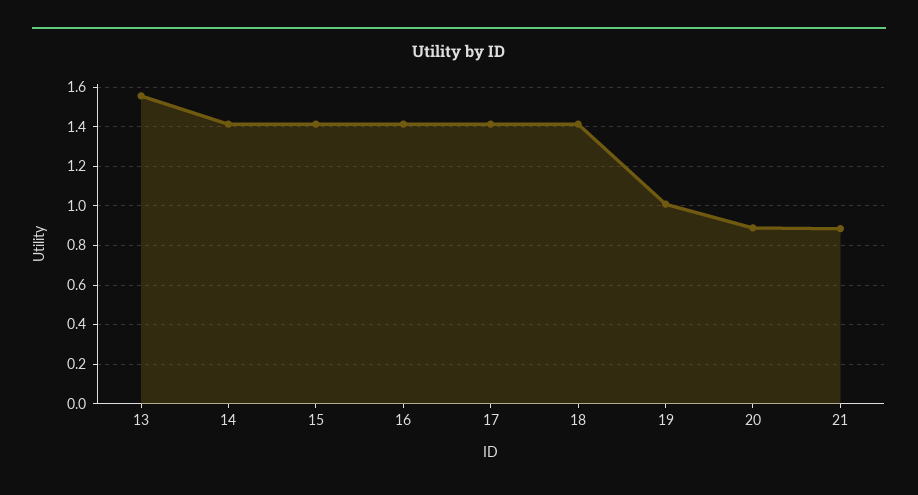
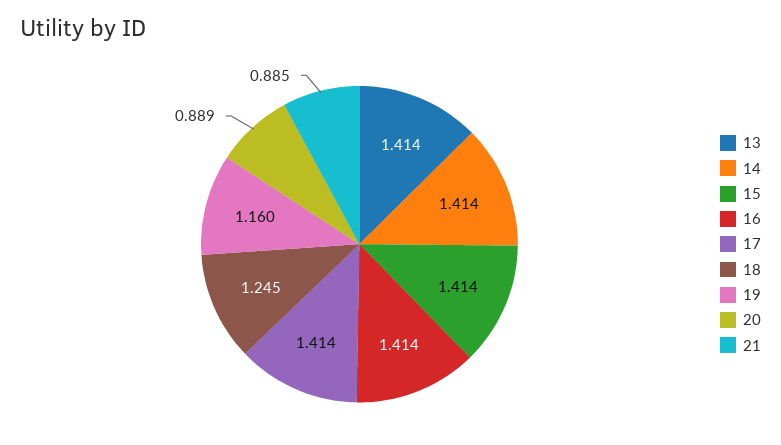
13: 1.55 -> 1.414
18: 1.4 -> 1.245
19: 1 -> 1.16

